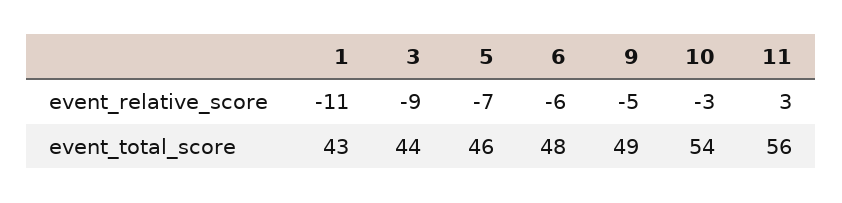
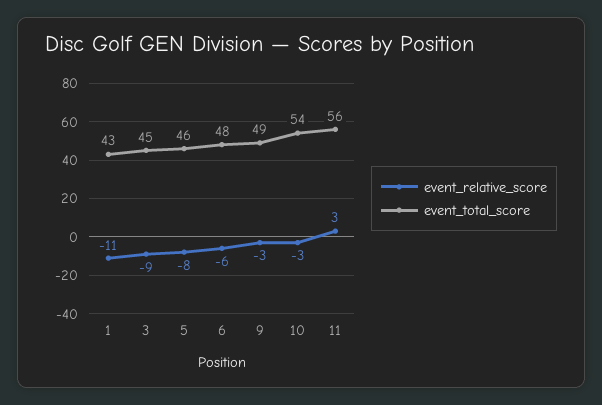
event_relative_score, 5: -7 -> -8
event_relative_score, 9: -5 -> -3
event_total_score, 3: 44 -> 45

